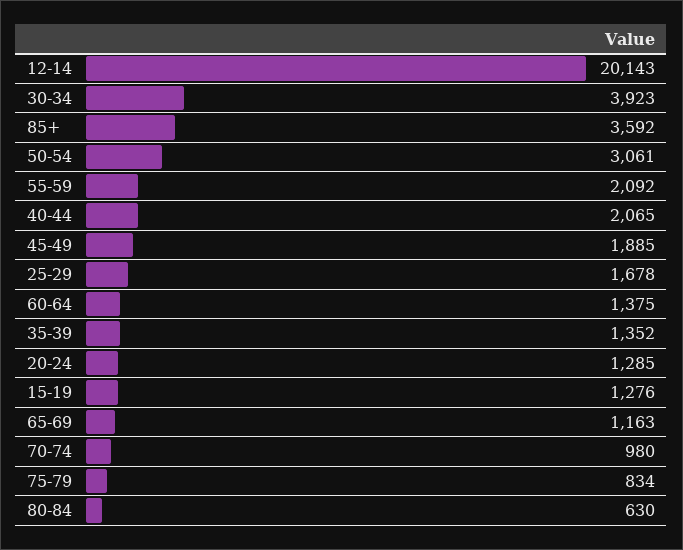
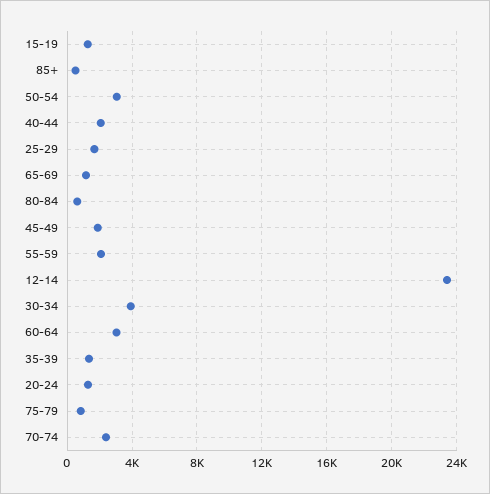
12-14: 20143 -> 23500
85+: 3592 -> 500
60-64: 1375 -> 3000
70-74: 980 -> 2500

